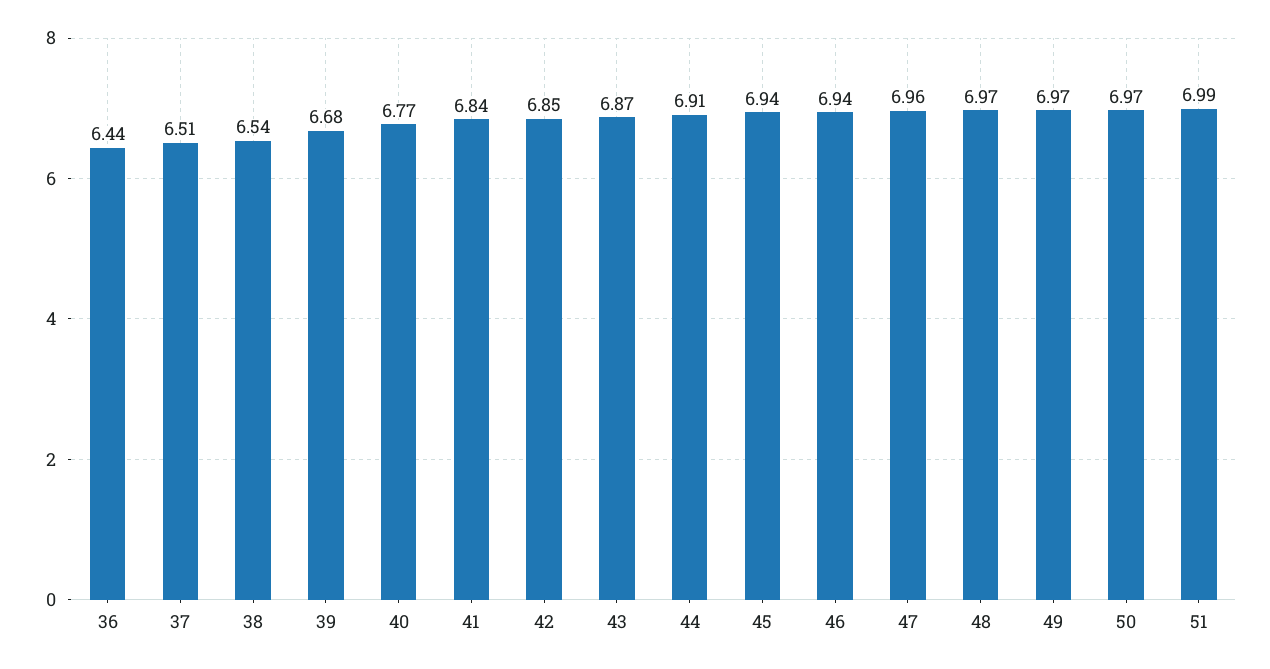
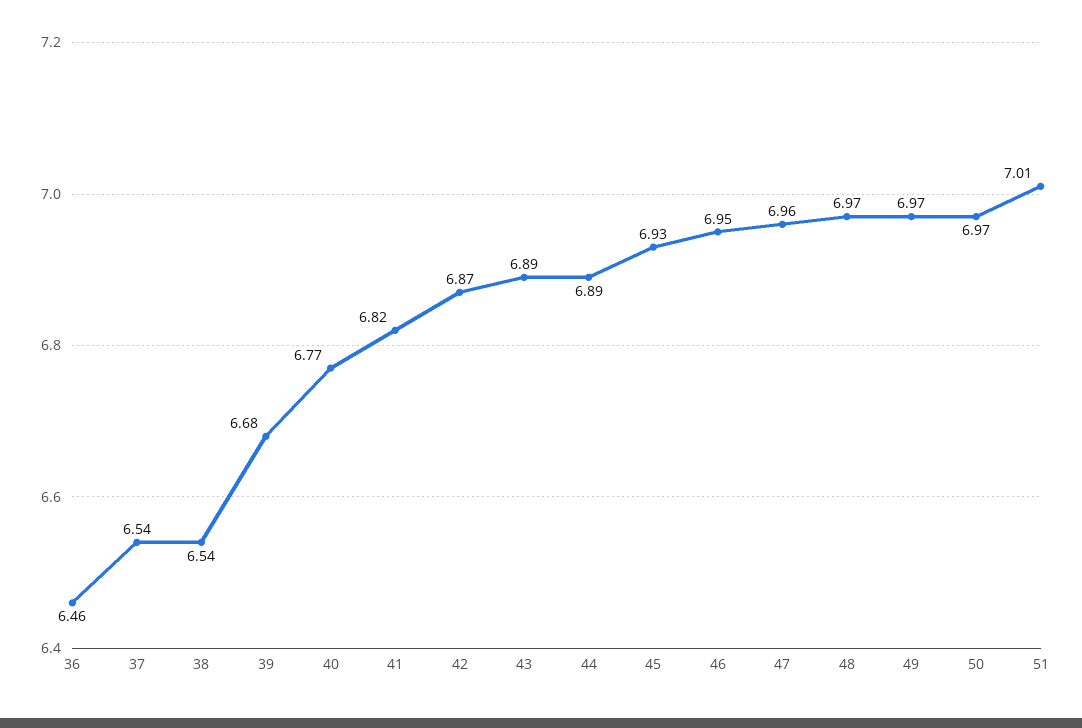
36: 6.44 -> 6.46
37: 6.51 -> 6.54
41: 6.84 -> 6.82
42: 6.85 -> 6.87
43: 6.87 -> 6.89
44: 6.91 -> 6.89
45: 6.94 -> 6.93
46: 6.94 -> 6.95
51: 6.99 -> 7.01

